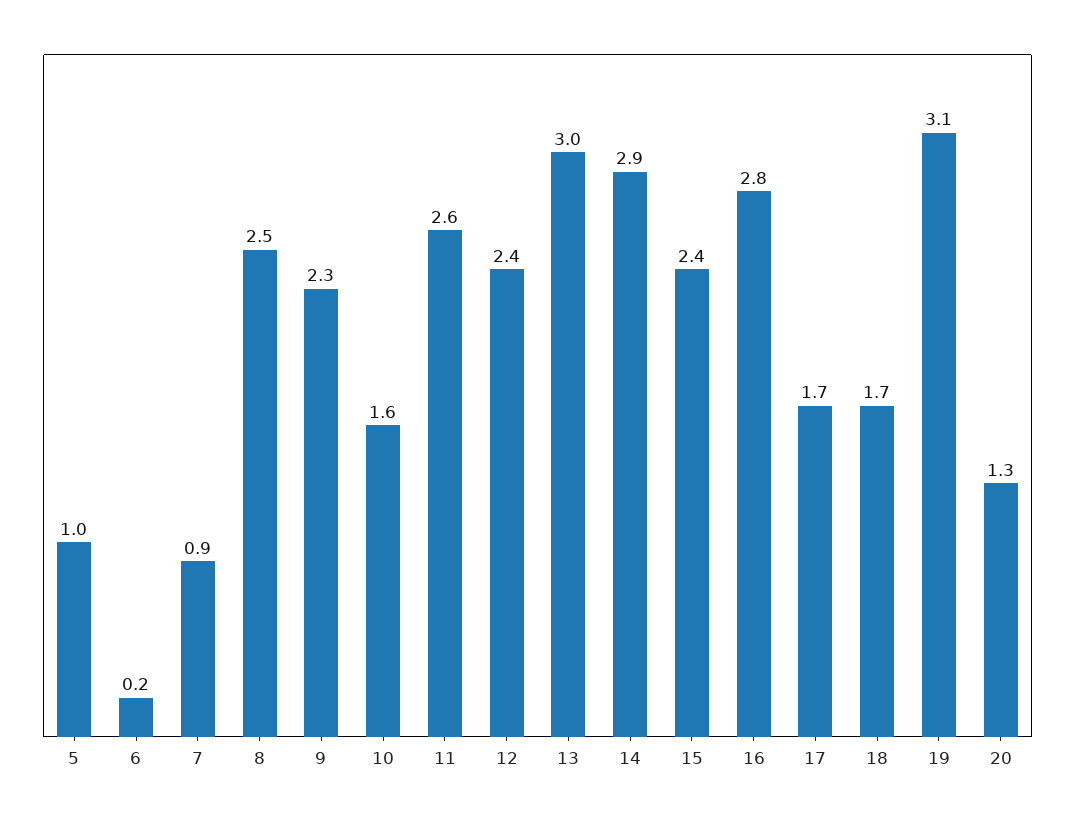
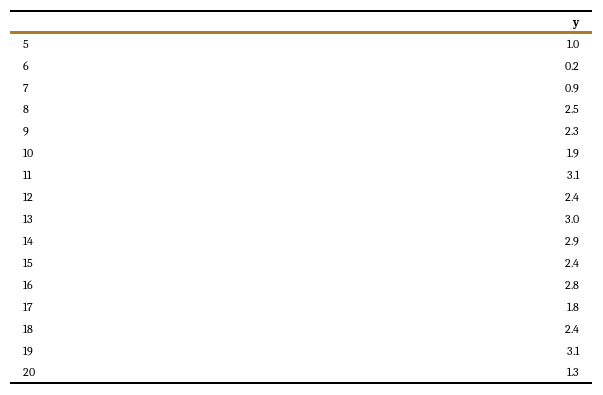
10: 1.6 -> 1.9
11: 2.6 -> 3.1
17: 1.7 -> 1.8
18: 1.7 -> 2.4

